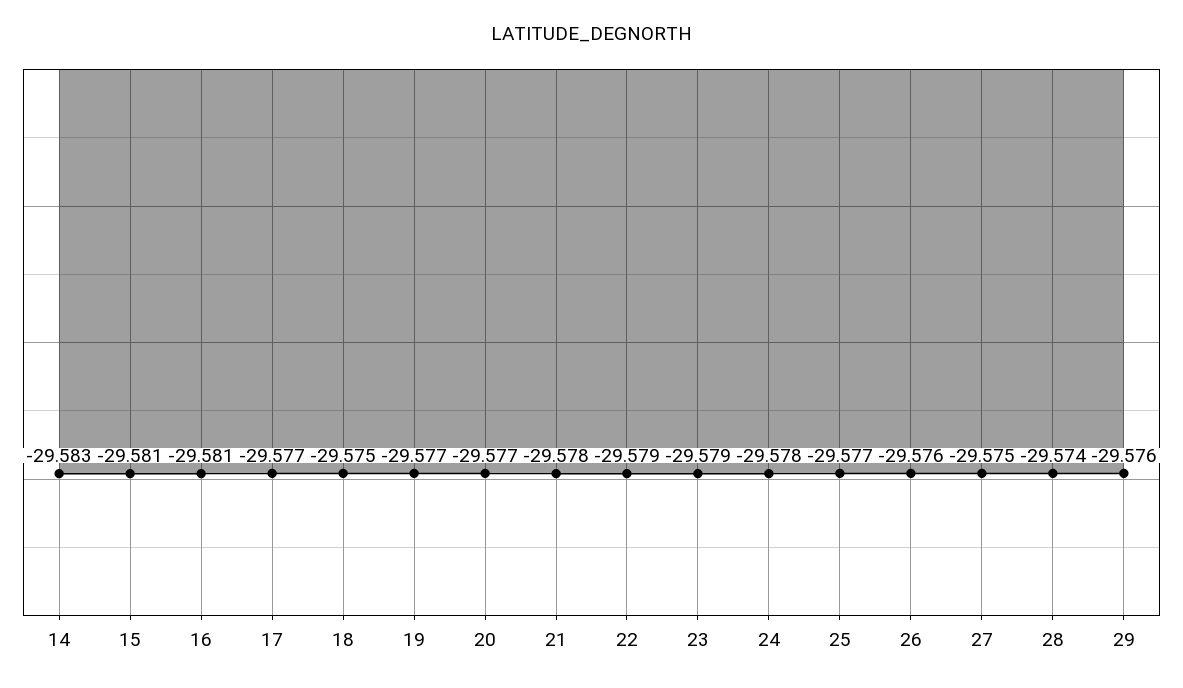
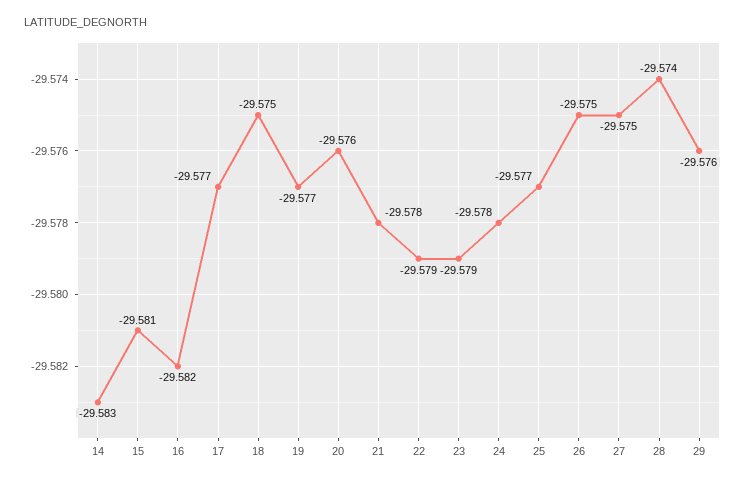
16: -29.581 -> -29.582
20: -29.577 -> -29.576
26: -29.576 -> -29.575

